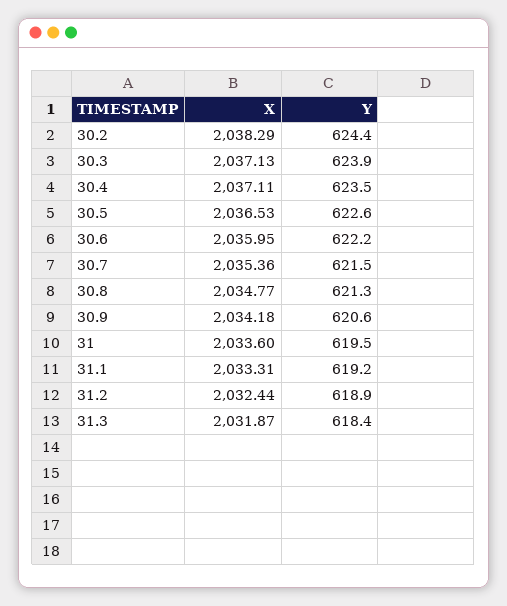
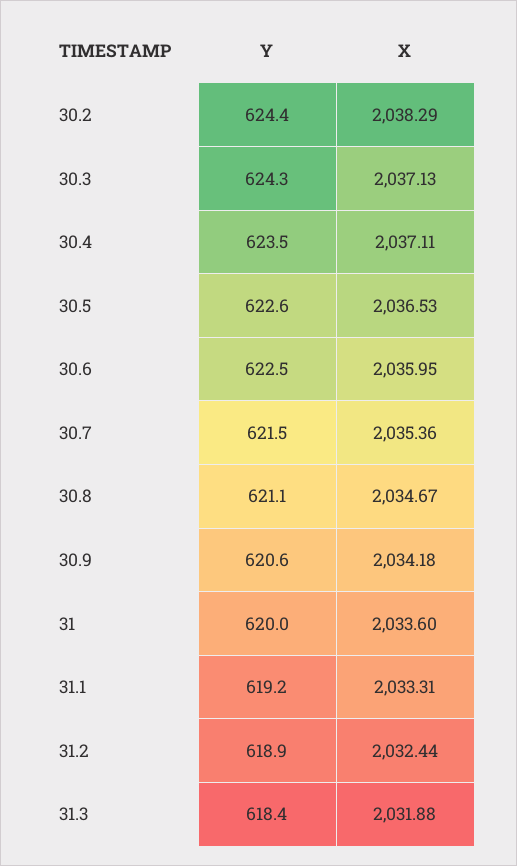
Y, 30.3: 623.9 -> 624.3
Y, 30.6: 622.2 -> 622.5
X, 30.8: 2034.77 -> 2034.67
Y, 30.8: 621.3 -> 621.1
Y, 31: 619.5 -> 620
X, 31.3: 2031.87 -> 2031.88

